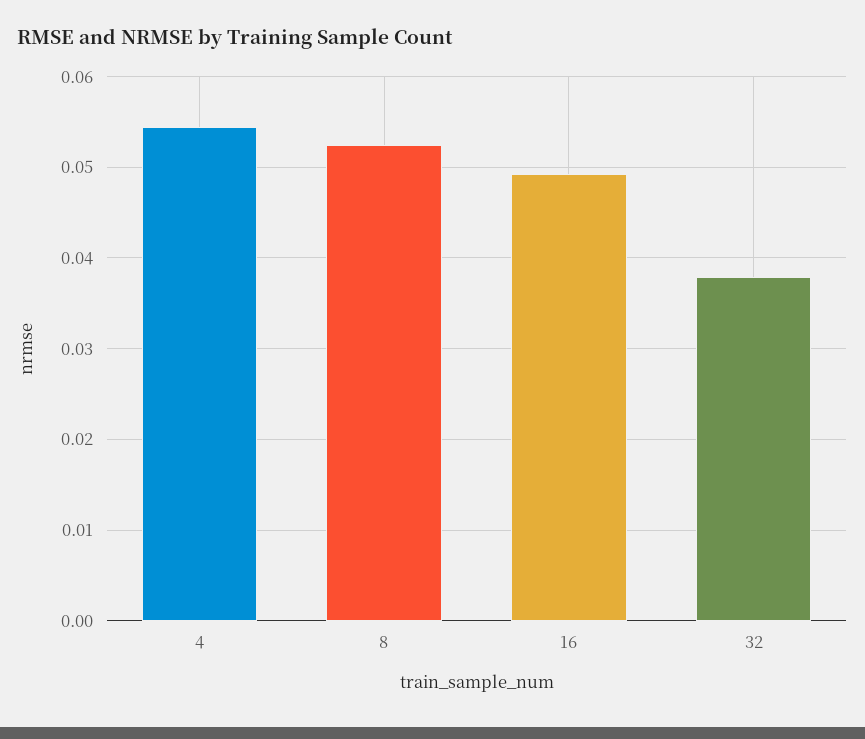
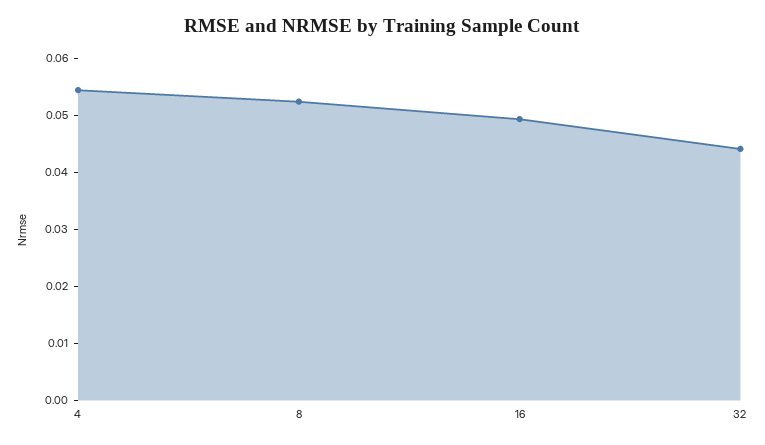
32: 0.038 -> 0.044

